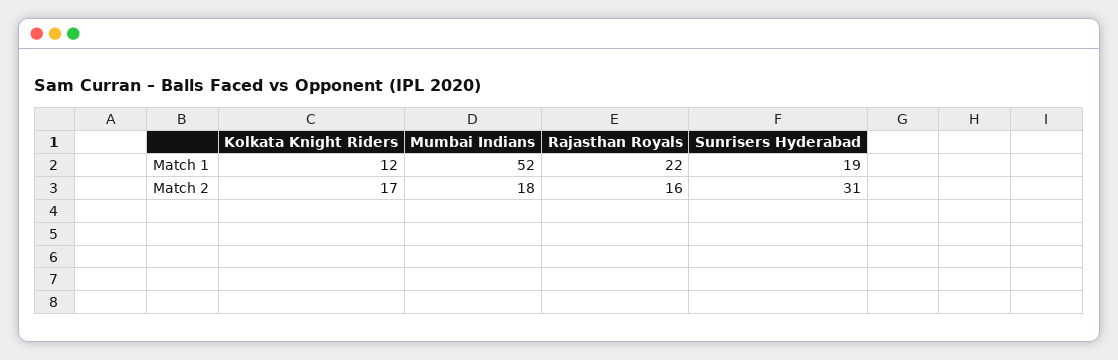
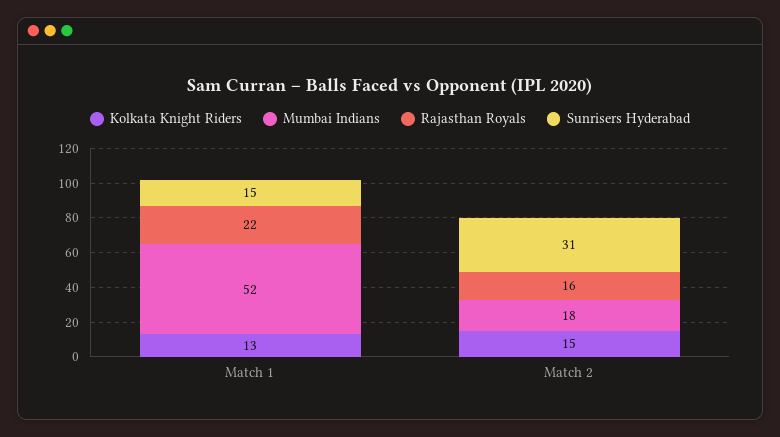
Kolkata Knight Riders, Match 1: 12 -> 13
Sunrisers Hyderabad, Match 1: 19 -> 15
Kolkata Knight Riders, Match 2: 17 -> 15

